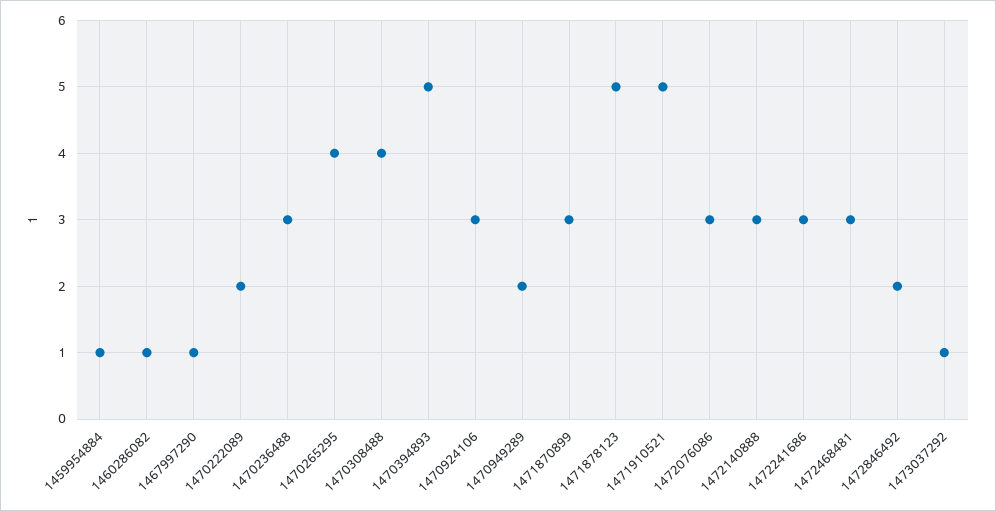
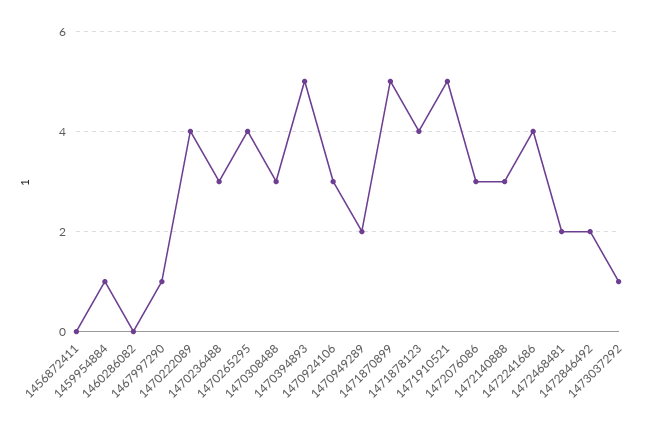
1460286082: 1 -> 0
1470222089: 2 -> 4
1470308488: 4 -> 3
1471870899: 3 -> 5
1471878123: 5 -> 4
1472241686: 3 -> 4
1472468481: 3 -> 2
1456872411: none -> 0

